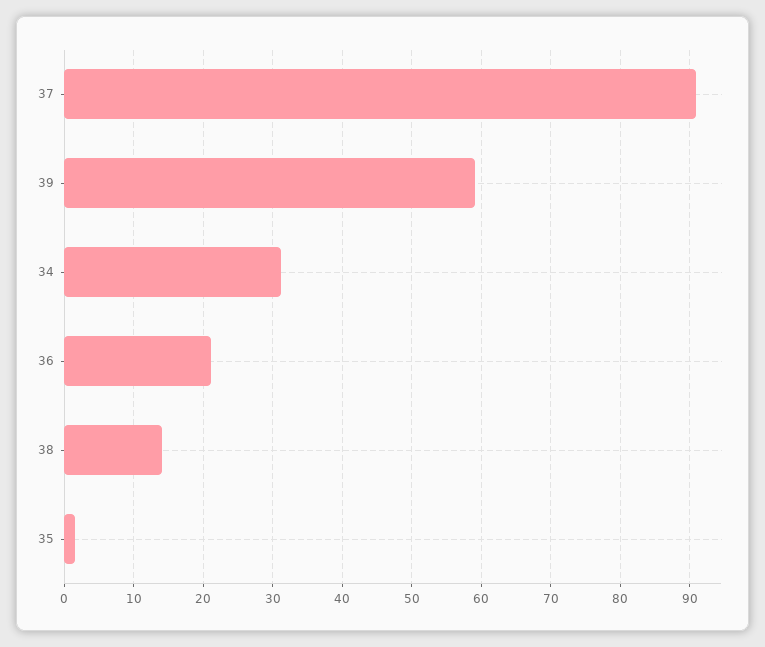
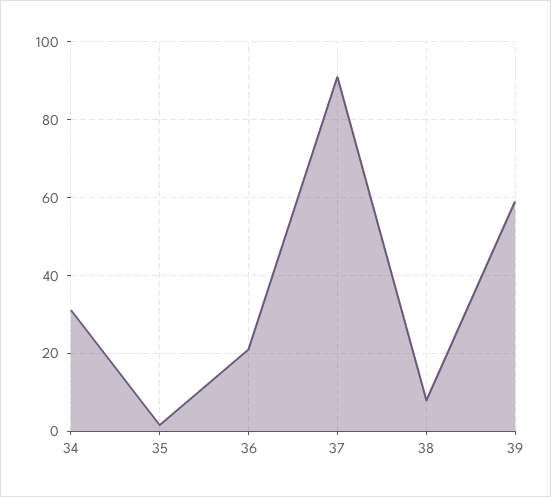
38: 14 -> 8

